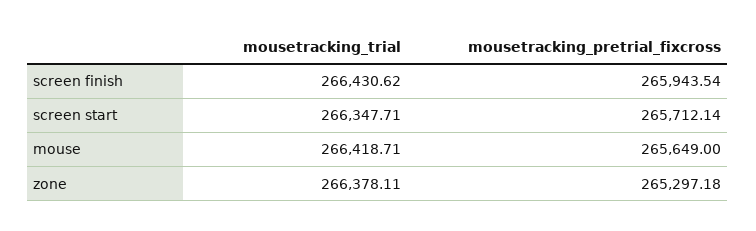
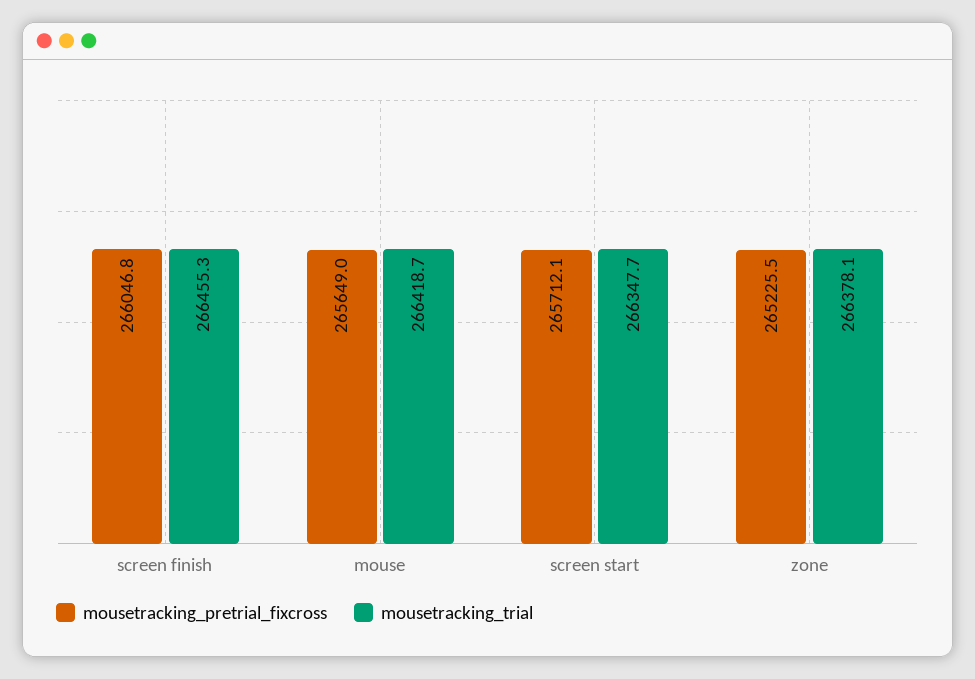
mousetracking_trial, screen finish: 266430.62 -> 266455.3
mousetracking_pretrial_fixcross, screen finish: 265943.54 -> 266046.8
mousetracking_pretrial_fixcross, zone: 265297.18 -> 265225.5

